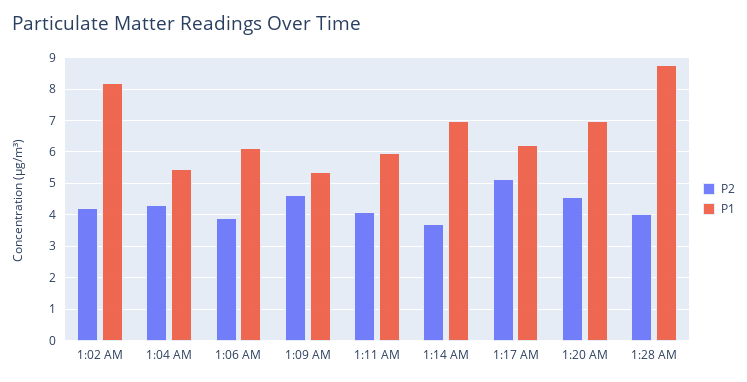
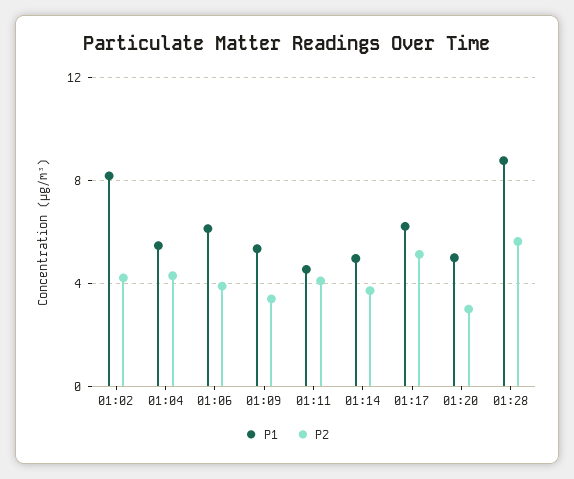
P2, 1:09 AM: 4.6 -> 3.5
P1, 1:11 AM: 6 -> 4.5
P1, 1:14 AM: 7 -> 5
P2, 1:20 AM: 4.6 -> 3
P1, 1:20 AM: 7 -> 5
P2, 1:28 AM: 4 -> 5.5

